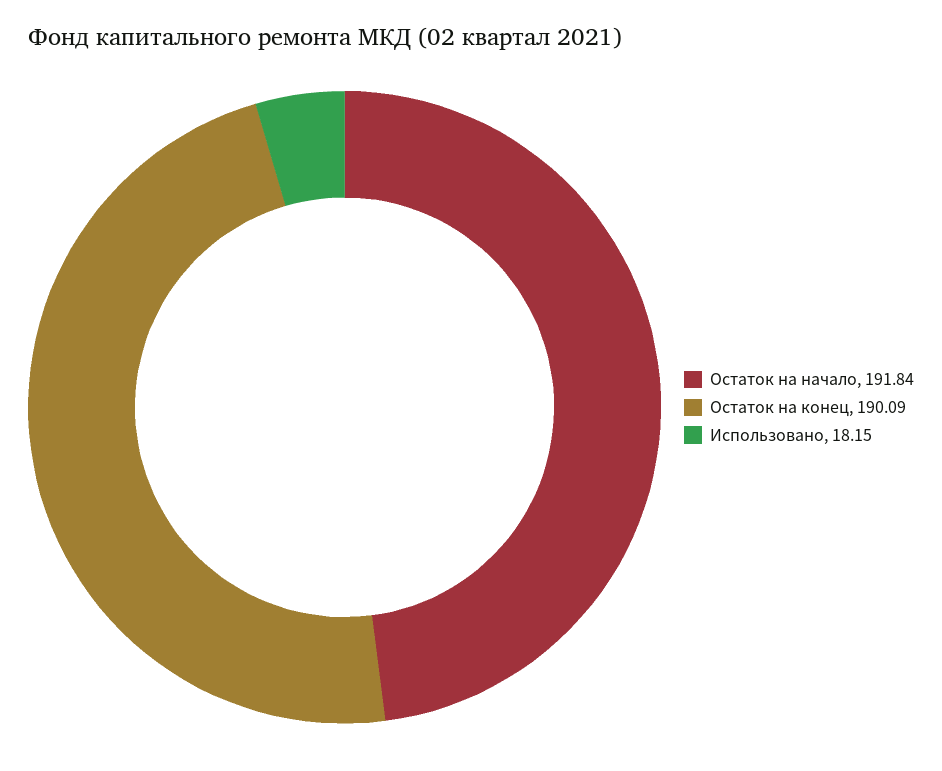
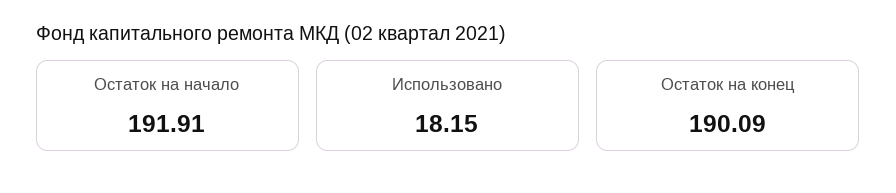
Остаток на начало: 191.84 -> 191.91

